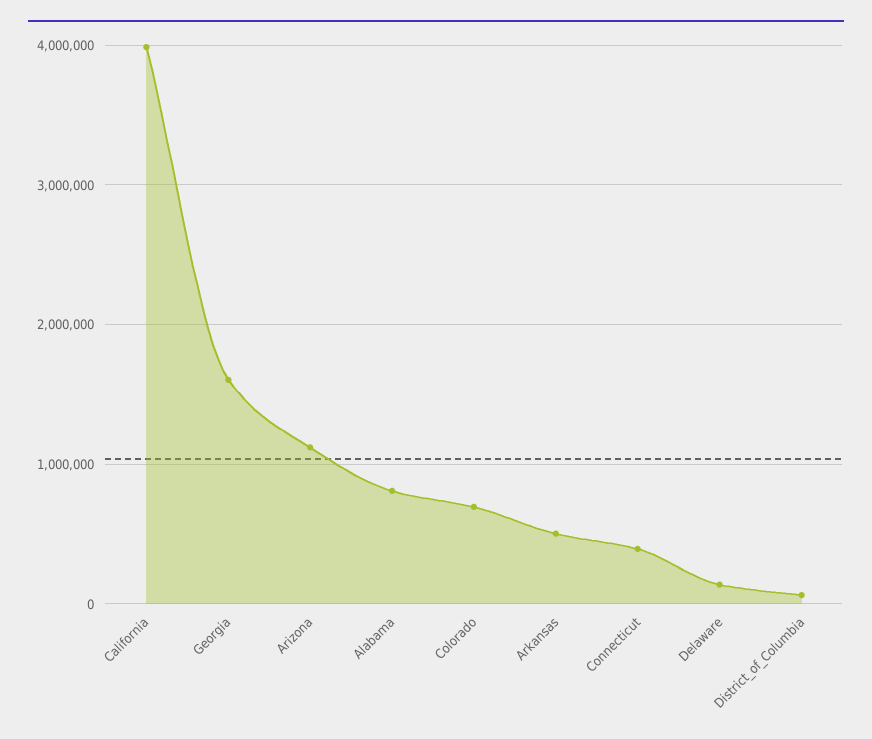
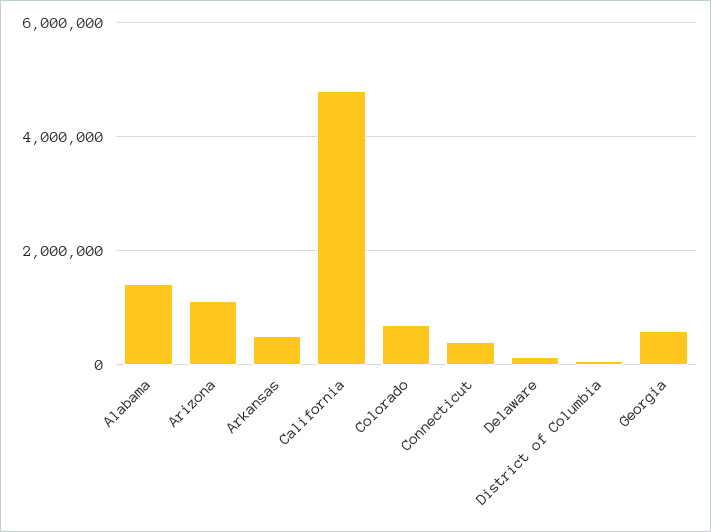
California: 4000000 -> 4800000
Georgia: 1600000 -> 600000
Alabama: 800000 -> 1400000

